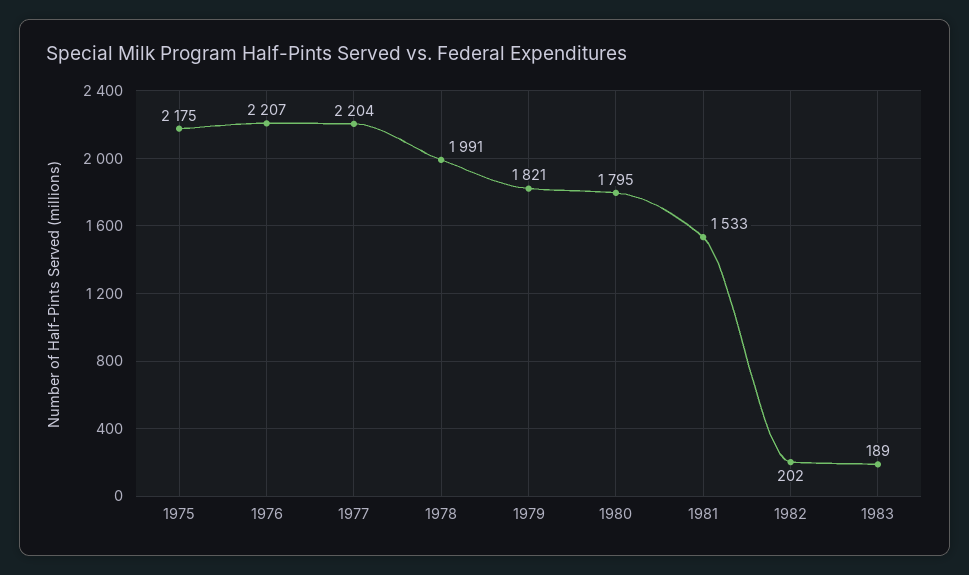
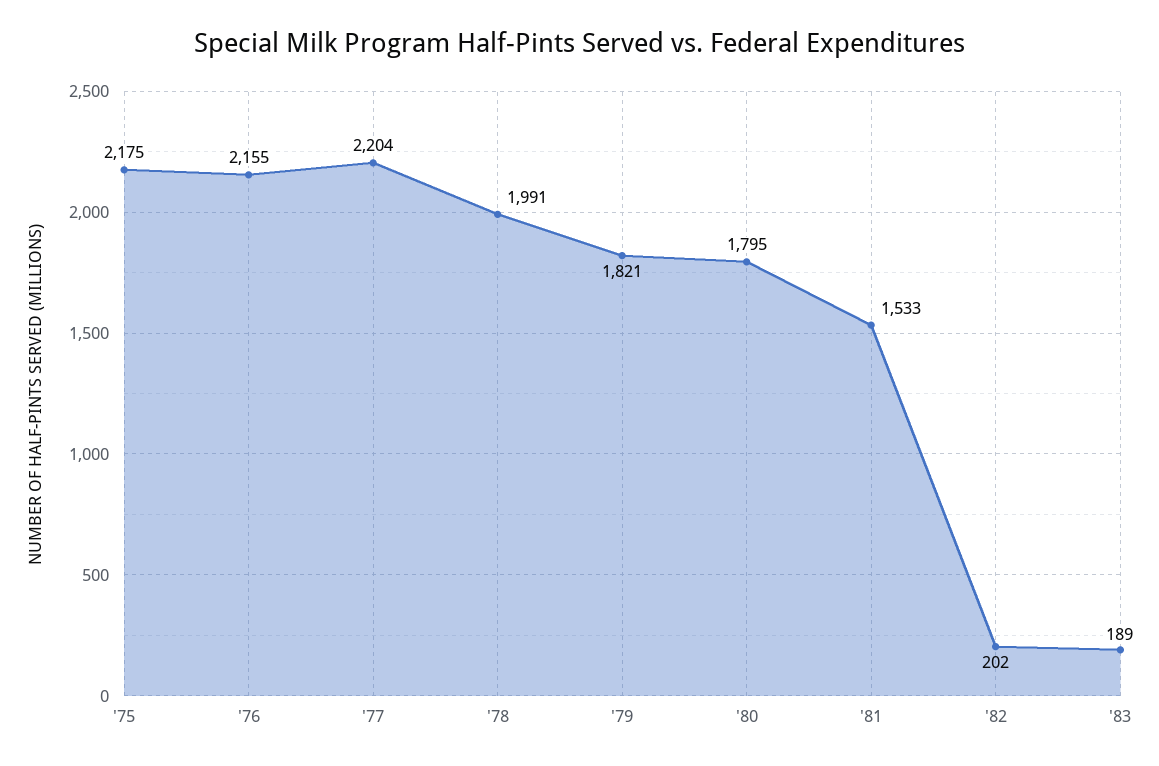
1976: 2207 -> 2155

